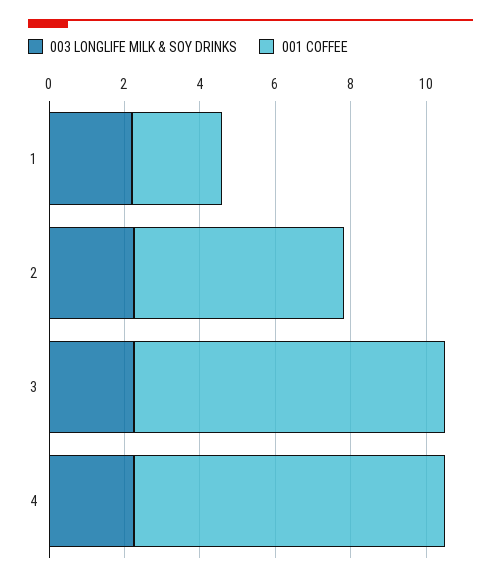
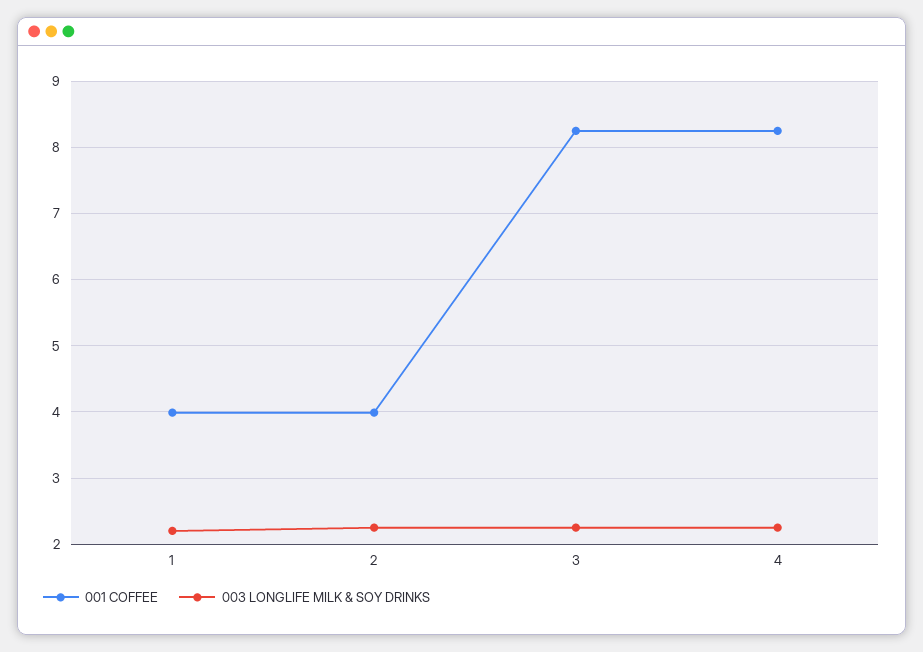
001 COFFEE, 1: 2.5 -> 4
001 COFFEE, 2: 5.5 -> 4

